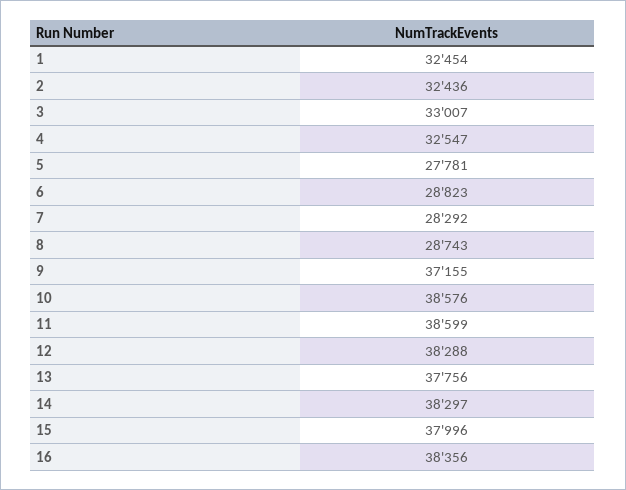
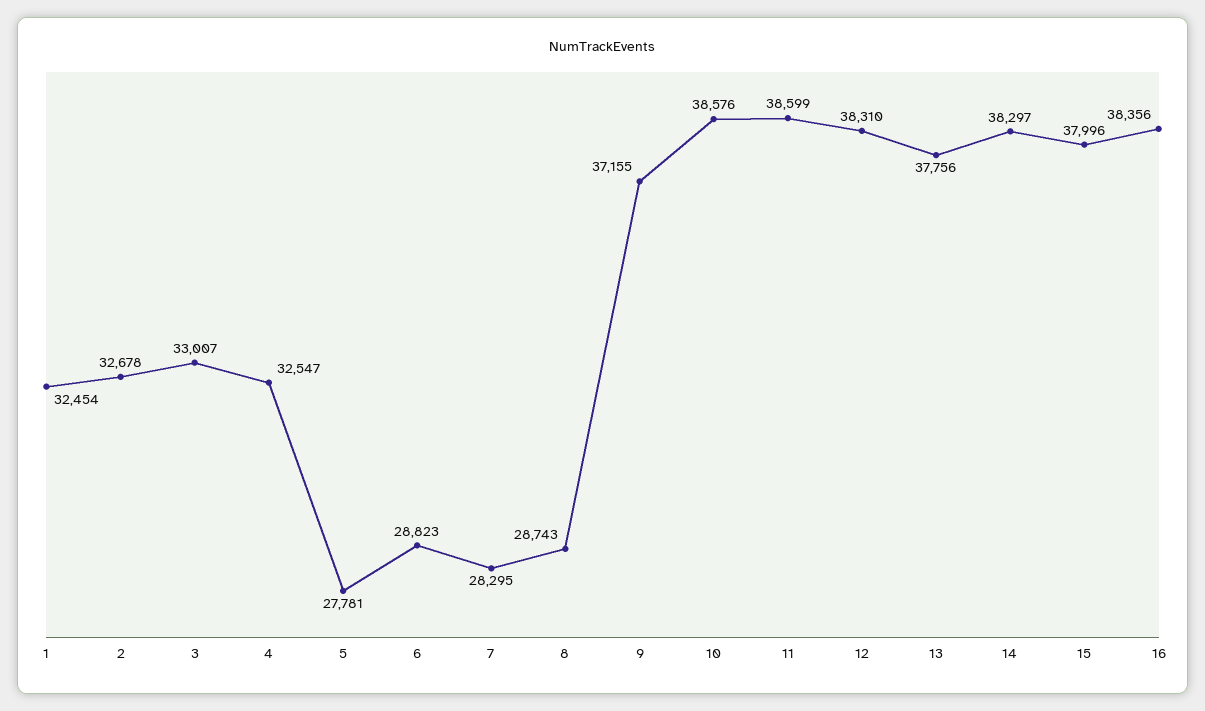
2: 32436 -> 32678
7: 28292 -> 28295
12: 38288 -> 38310

